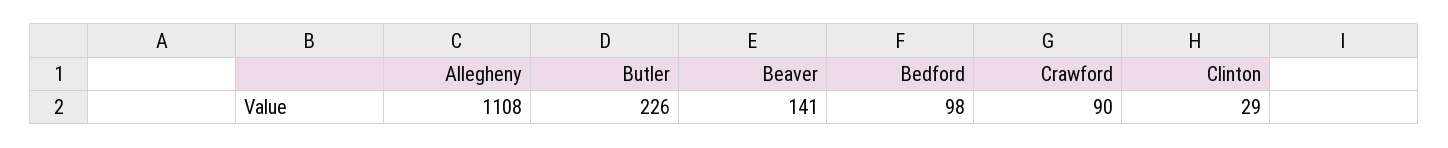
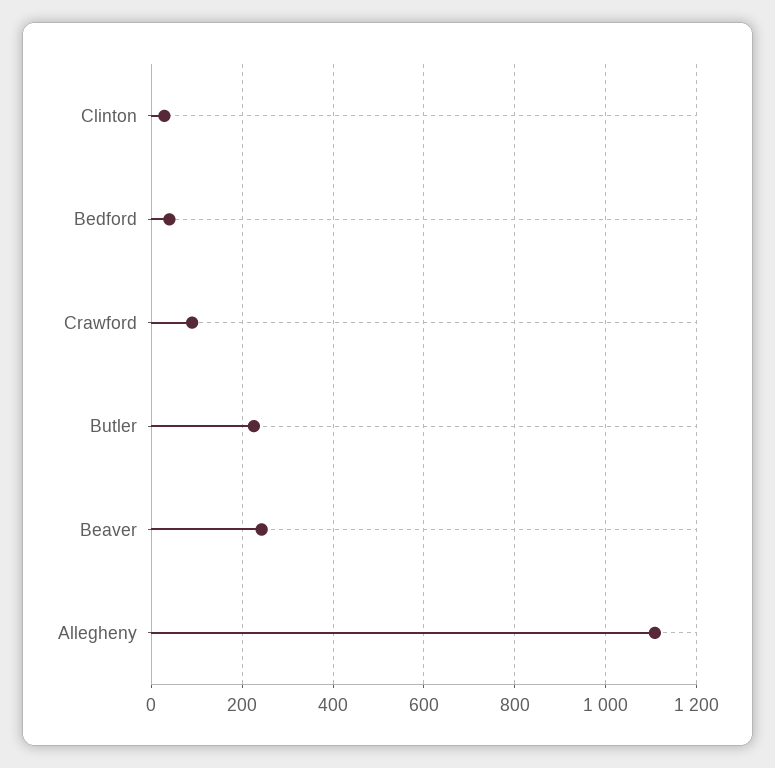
Beaver: 141 -> 240
Bedford: 98 -> 40

